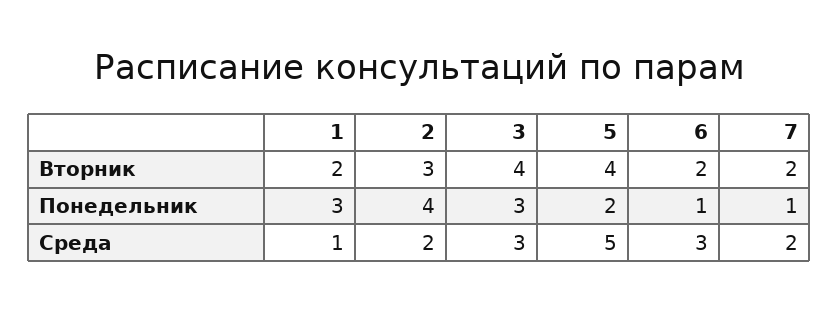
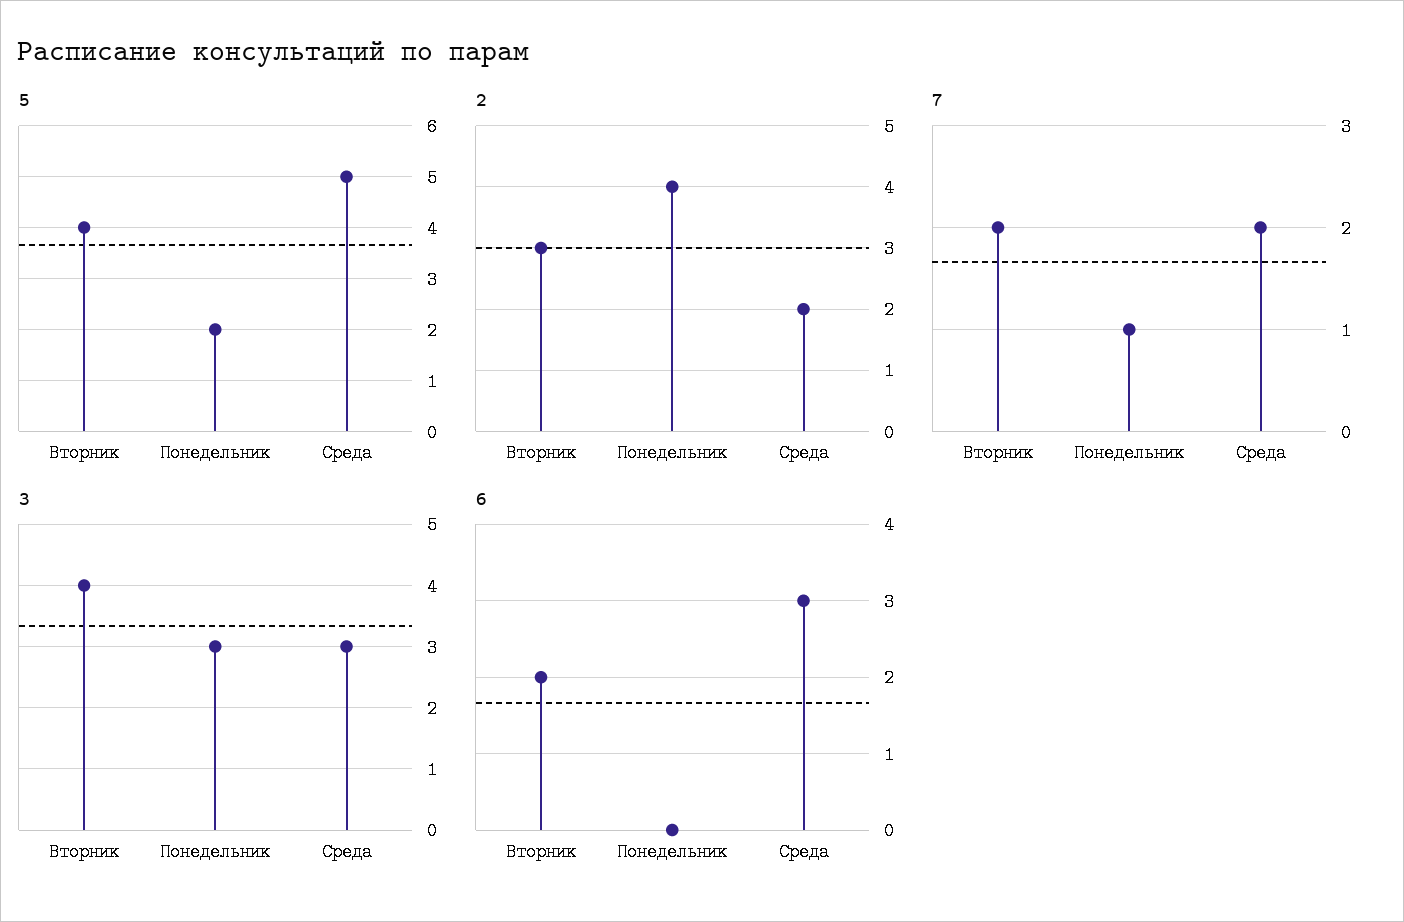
1, Вторник: 2 -> none
1, Понедельник: 3 -> none
6, Понедельник: 1 -> 0
1, Среда: 1 -> none

